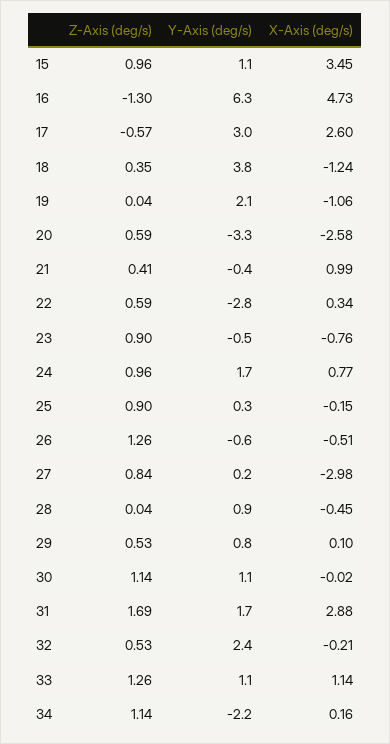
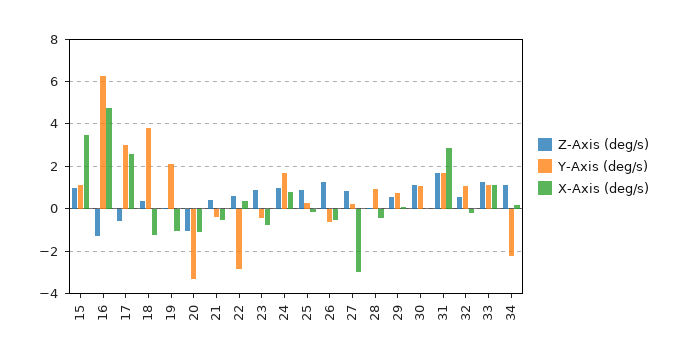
Z-Axis (deg/s), 20: 0.59 -> -1
X-Axis (deg/s), 20: -2.58 -> -1
X-Axis (deg/s), 21: 0.99 -> -0.5
Y-Axis (deg/s), 32: 2.4 -> 1

